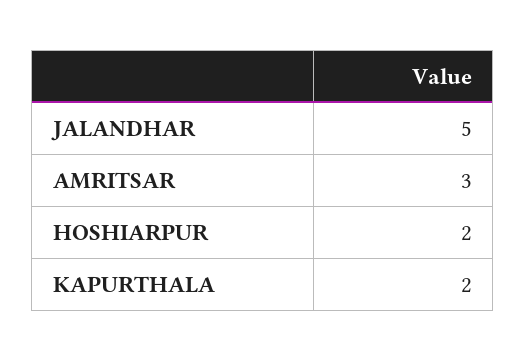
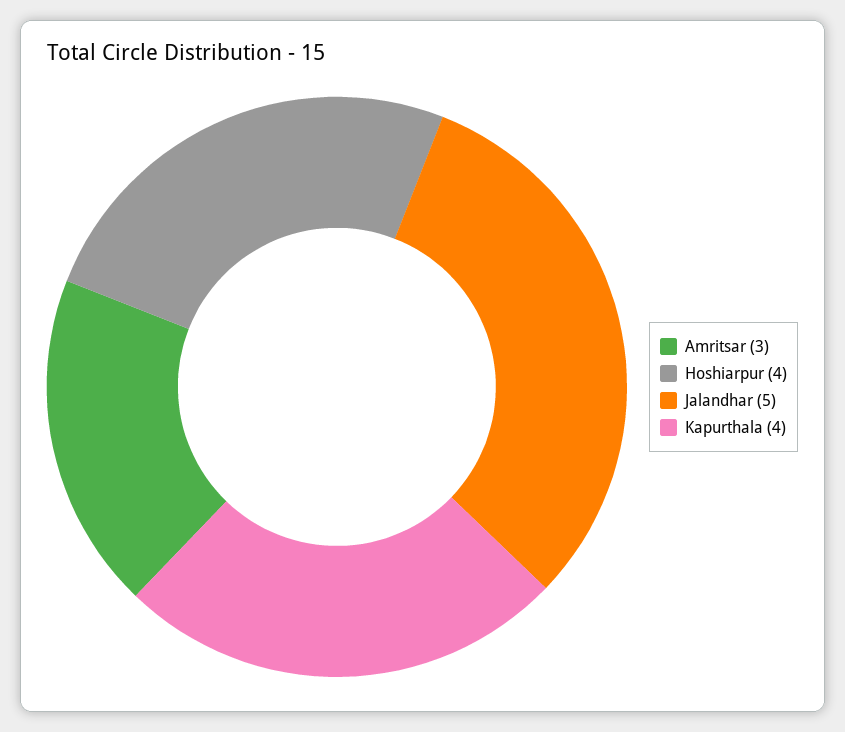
HOSHIARPUR: 2 -> 4
KAPURTHALA: 2 -> 4

